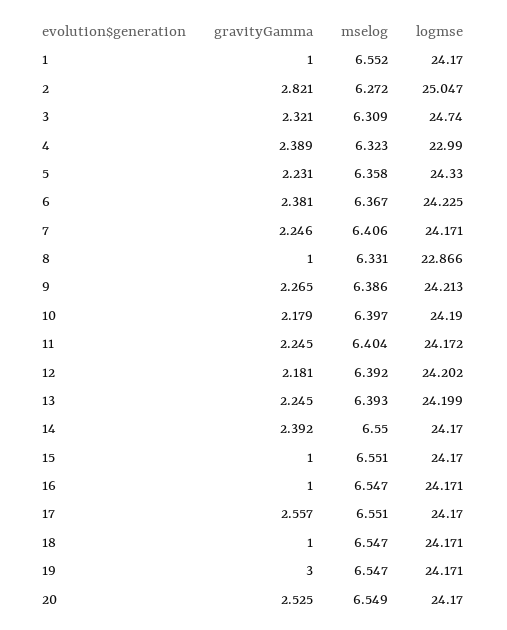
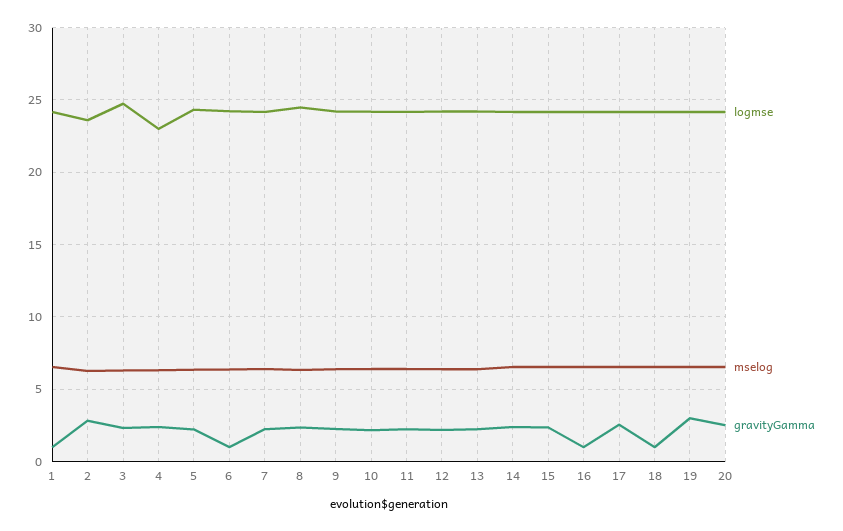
logmse, 2: 25.047 -> 23.5
gravityGamma, 6: 2.381 -> 1
gravityGamma, 8: 1 -> 2.5
logmse, 8: 22.866 -> 24.5
gravityGamma, 15: 1 -> 2.5

